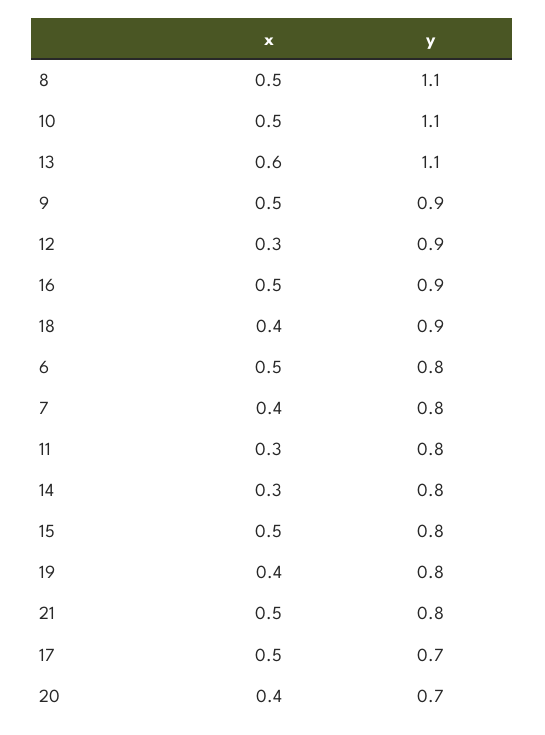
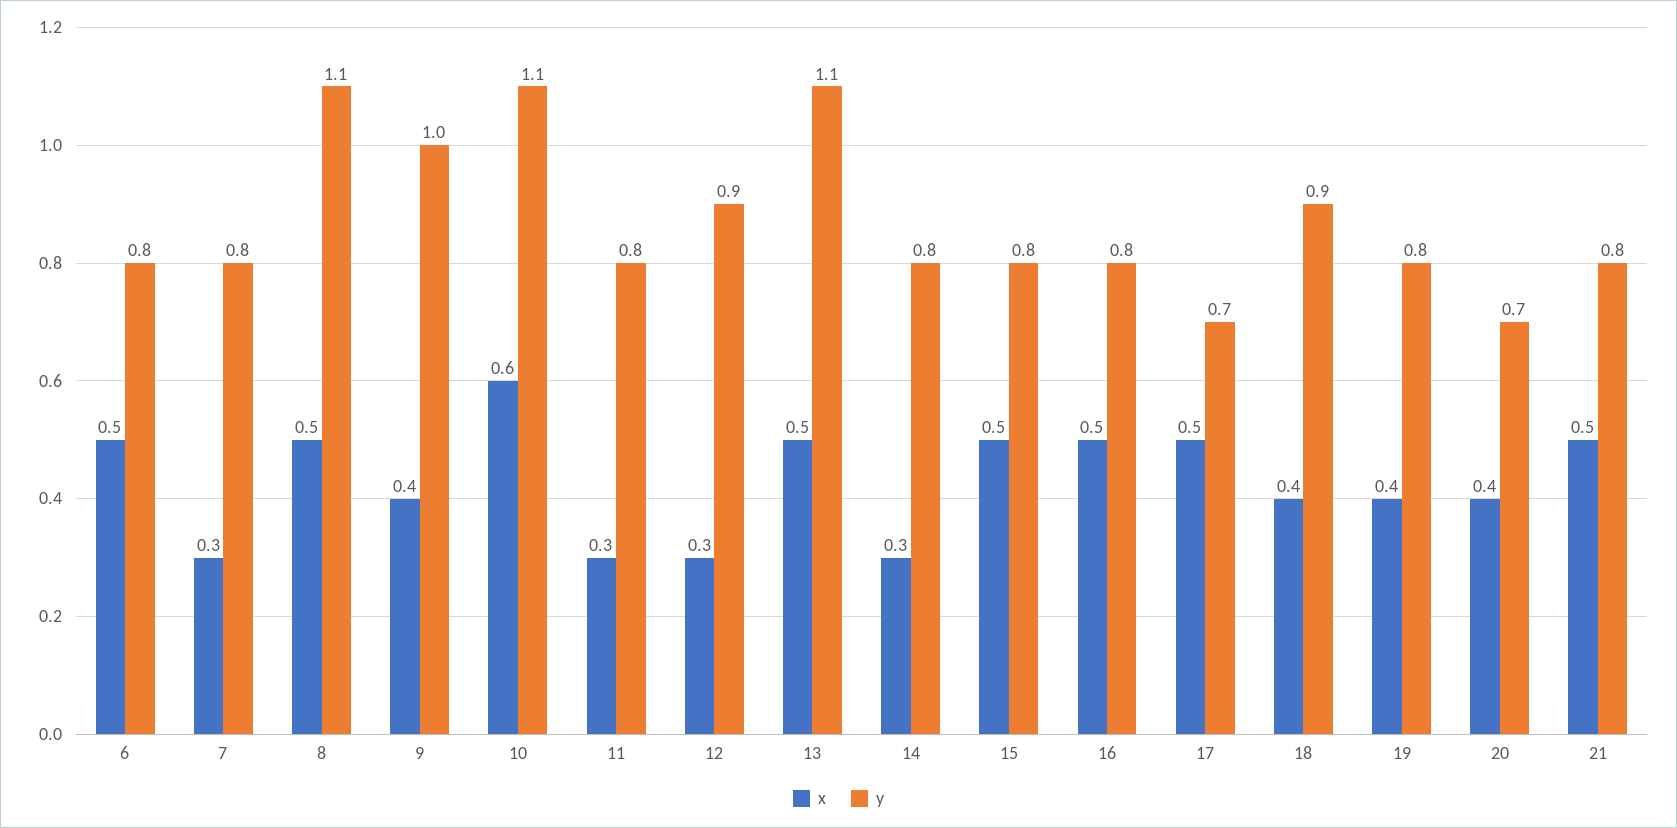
x, 10: 0.5 -> 0.6
x, 13: 0.6 -> 0.5
x, 9: 0.5 -> 0.4
y, 9: 0.9 -> 1
y, 16: 0.9 -> 0.8
x, 7: 0.4 -> 0.3

